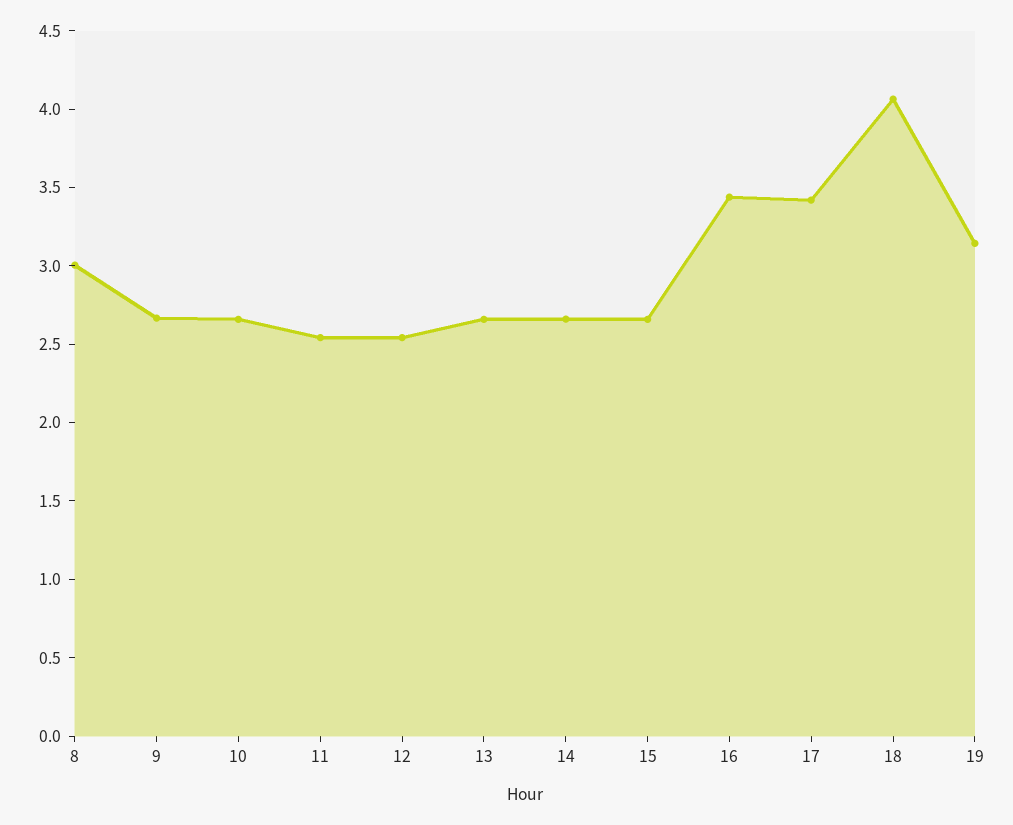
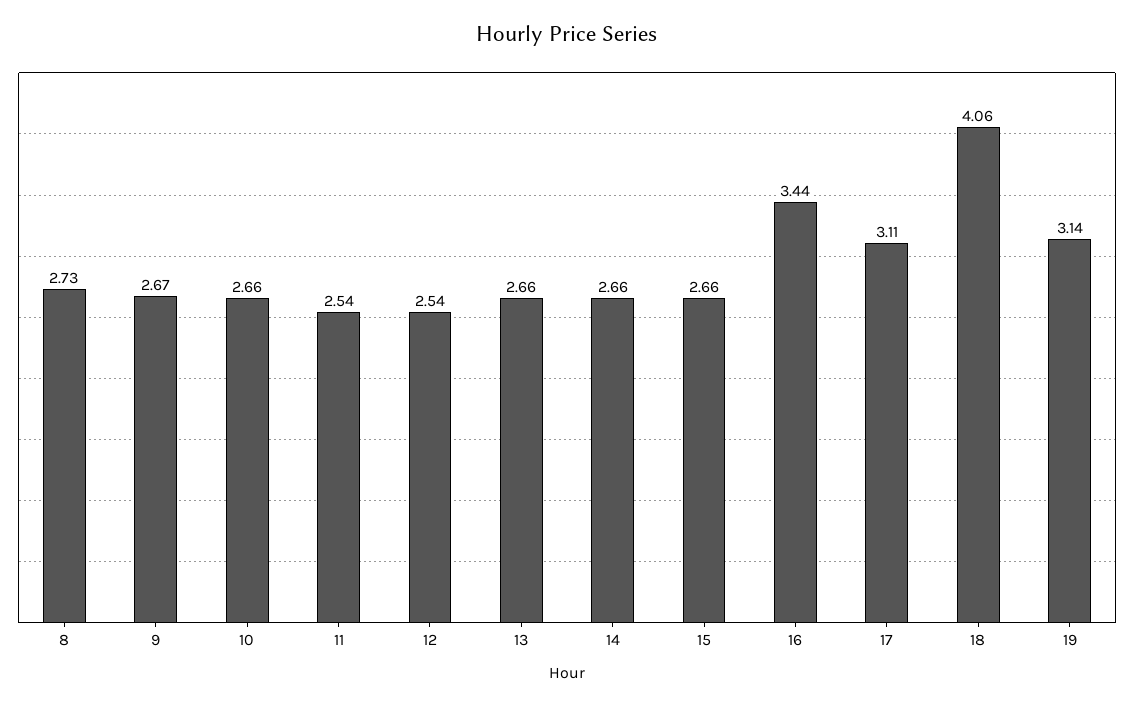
8: 3 -> 2.73
17: 3.4 -> 3.11

